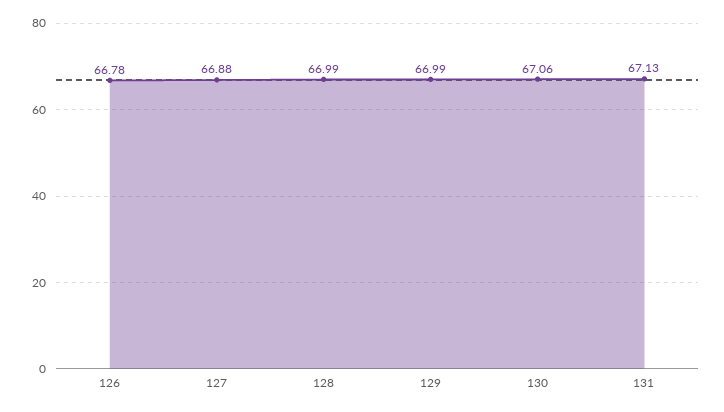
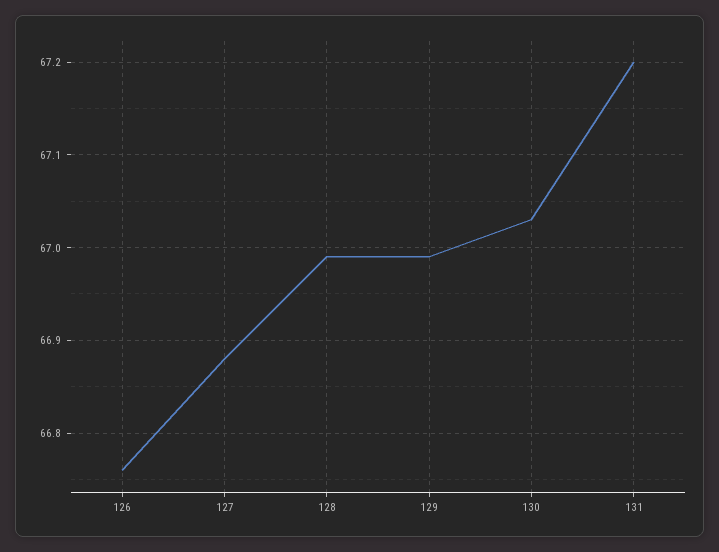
126: 66.78 -> 66.76
130: 67.06 -> 67.03
131: 67.13 -> 67.2

